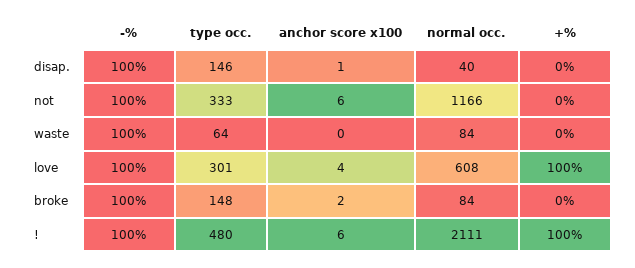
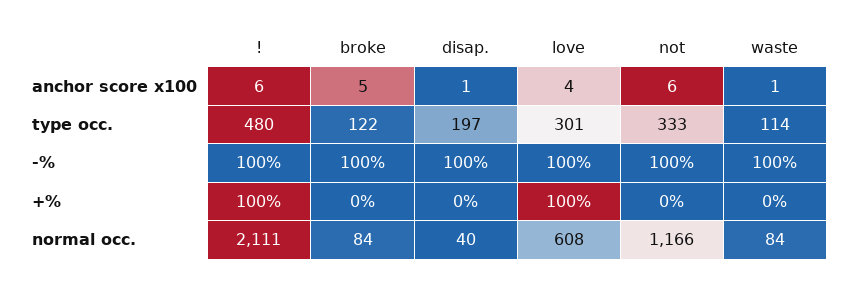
type occ., disap.: 146 -> 197
type occ., waste: 64 -> 114
anchor score x100, waste: 0 -> 1
type occ., broke: 148 -> 122
anchor score x100, broke: 2 -> 5

